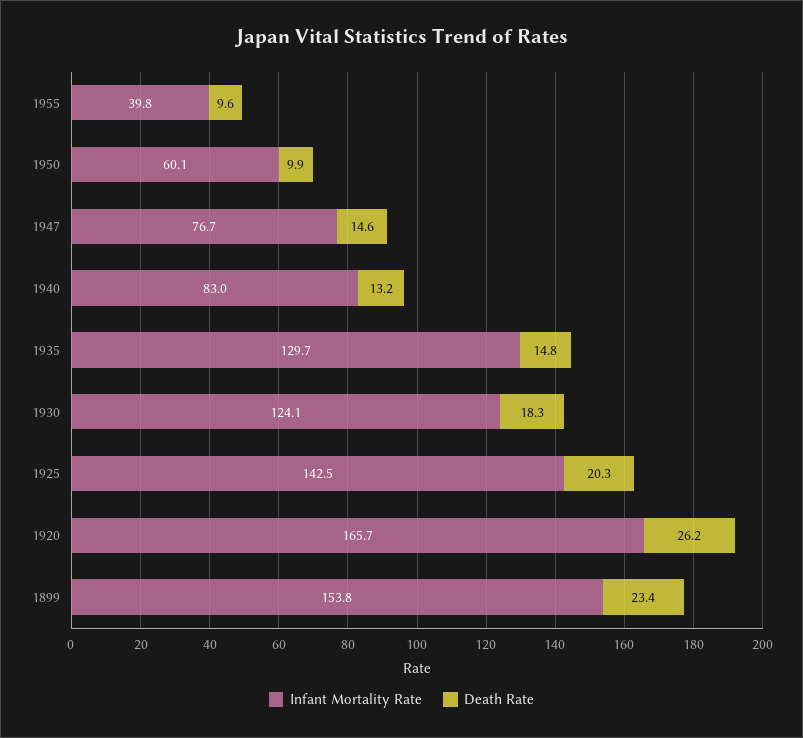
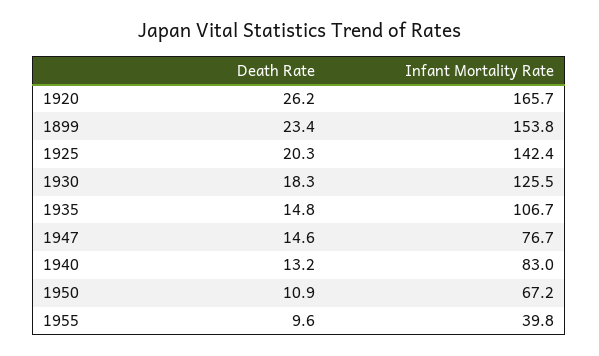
Infant Mortality Rate, 1950: 60.1 -> 67.2
Death Rate, 1950: 9.9 -> 10.9
Infant Mortality Rate, 1935: 129.7 -> 106.7
Infant Mortality Rate, 1930: 124.1 -> 125.5
Infant Mortality Rate, 1925: 142.5 -> 142.4

